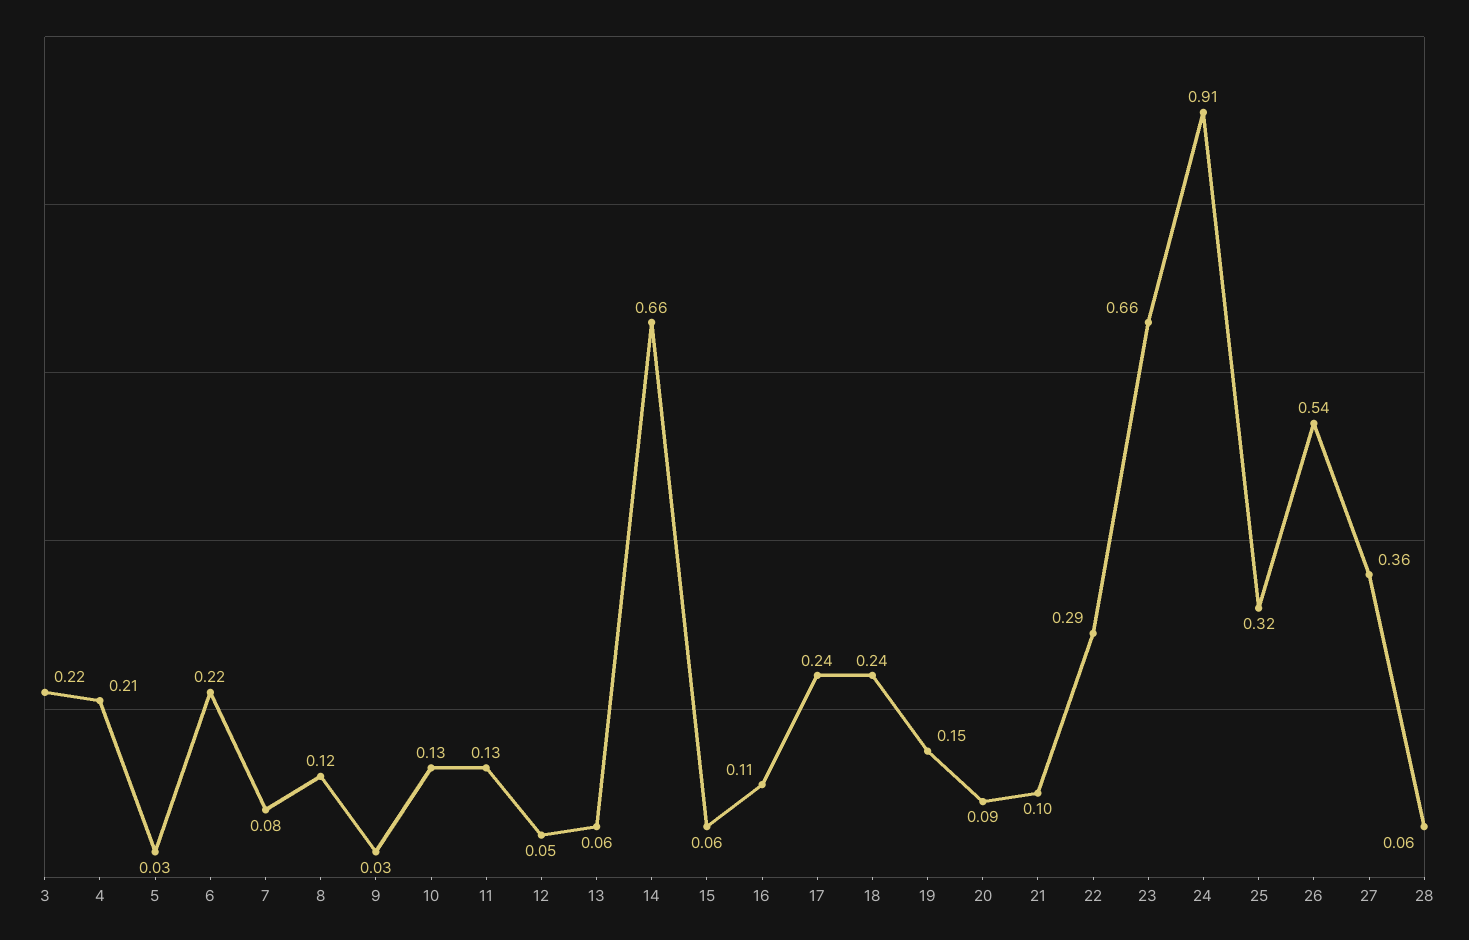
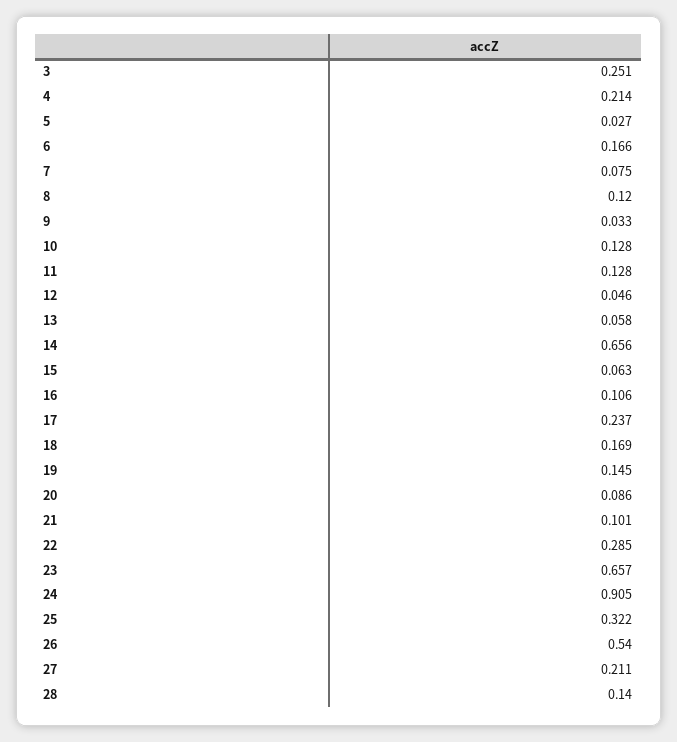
3: 0.22 -> 0.251
6: 0.22 -> 0.166
18: 0.24 -> 0.169
27: 0.36 -> 0.211
28: 0.06 -> 0.14

